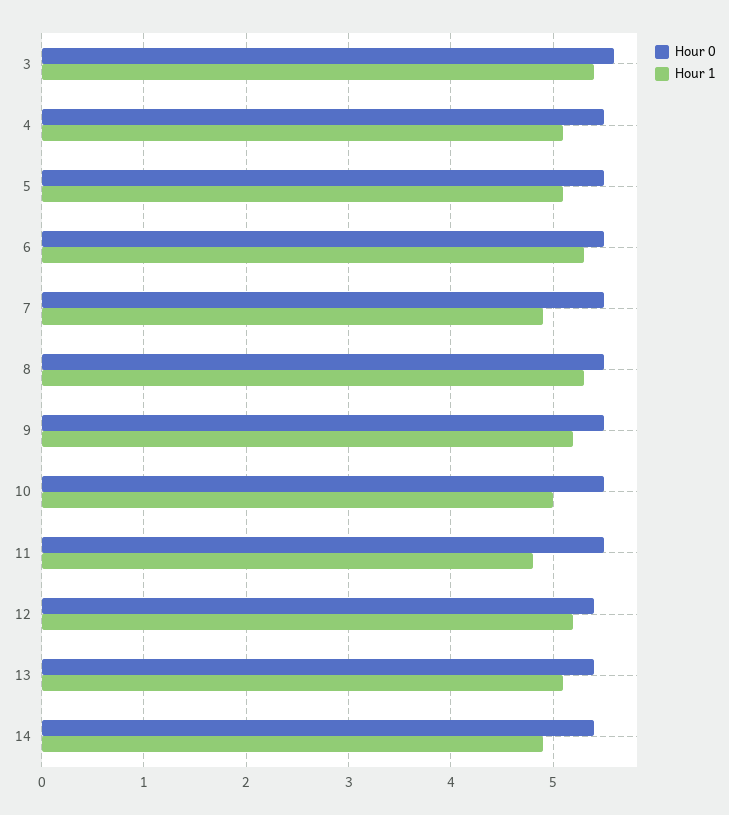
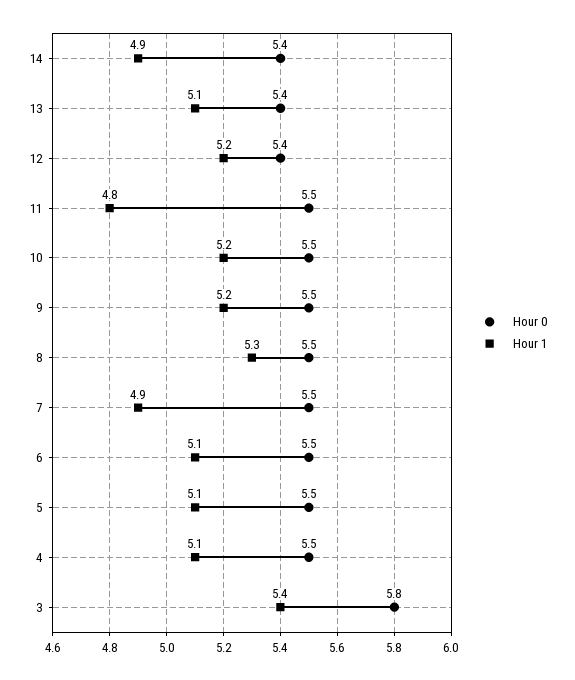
Hour 0, 3: 5.6 -> 5.8
Hour 1, 6: 5.3 -> 5.1
Hour 1, 10: 5 -> 5.2

